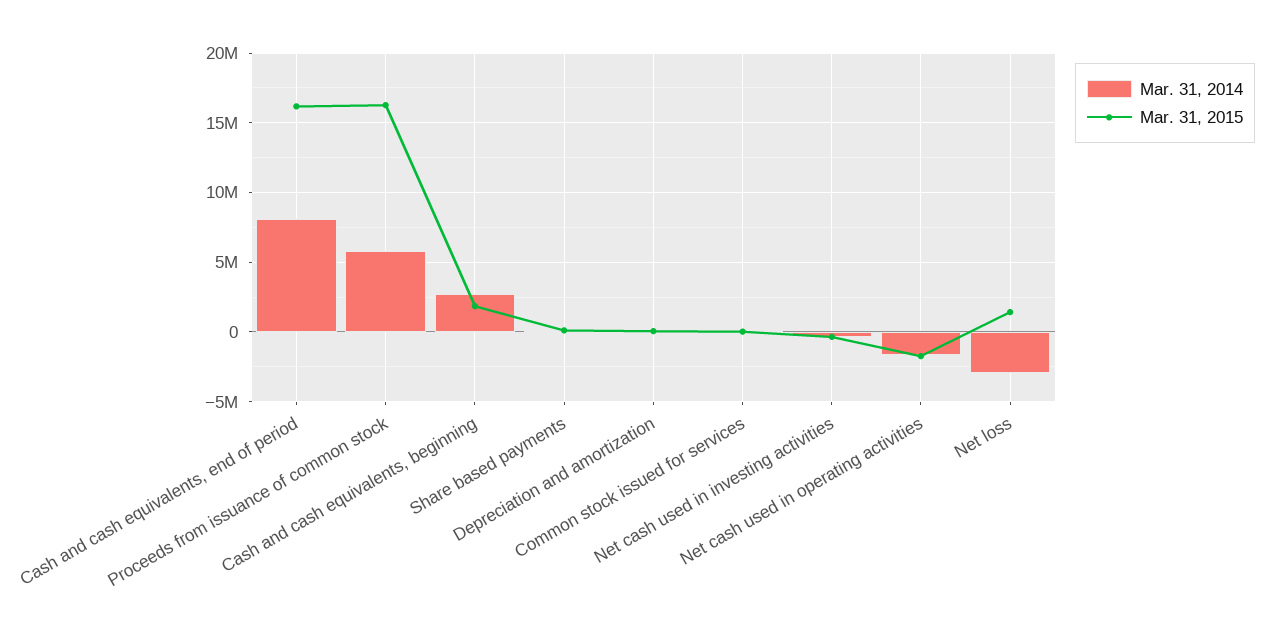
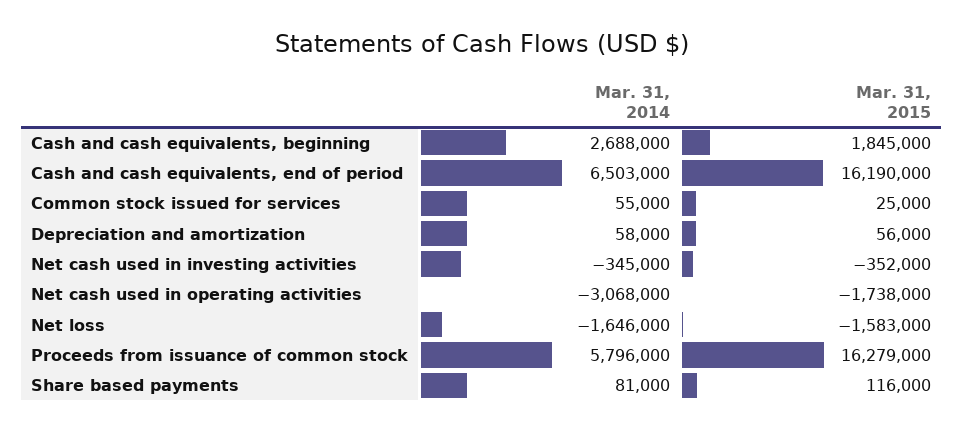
Mar. 31, 2014, Cash and cash equivalents, end of period: 8000000 -> 6503000
Mar. 31, 2014, Net cash used in operating activities: -1500000 -> -3068000
Mar. 31, 2014, Net loss: -3000000 -> -1646000
Mar. 31, 2015, Net loss: 1500000 -> -1583000

